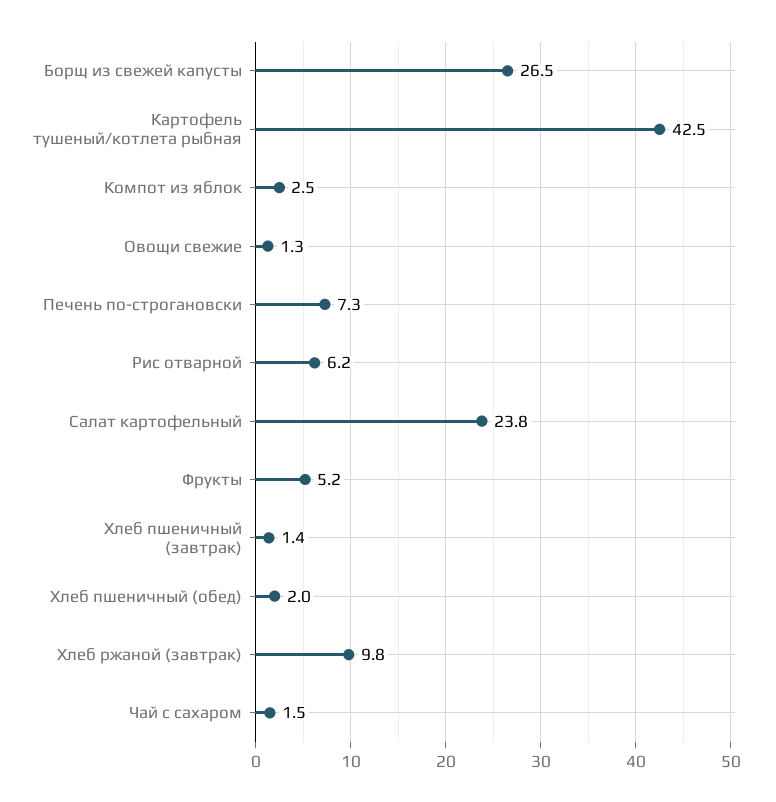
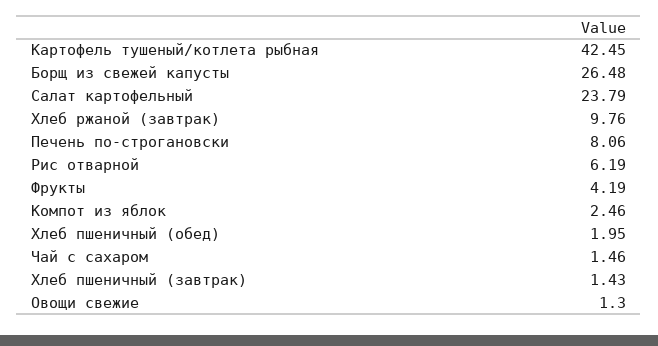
Печень по-строгановски: 7.3 -> 8.06
Фрукты: 5.2 -> 4.19

